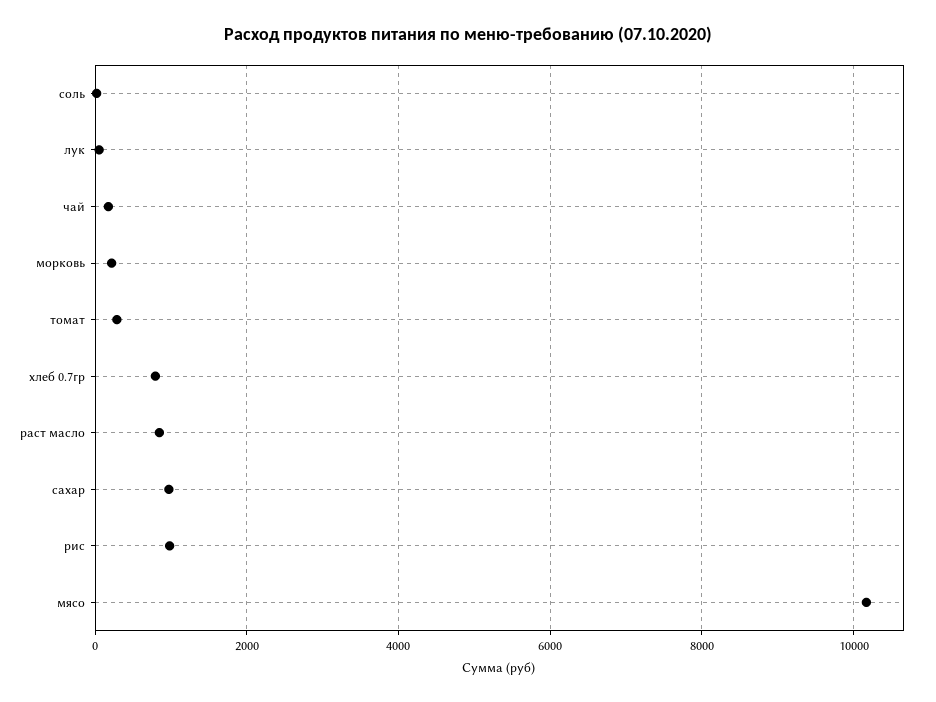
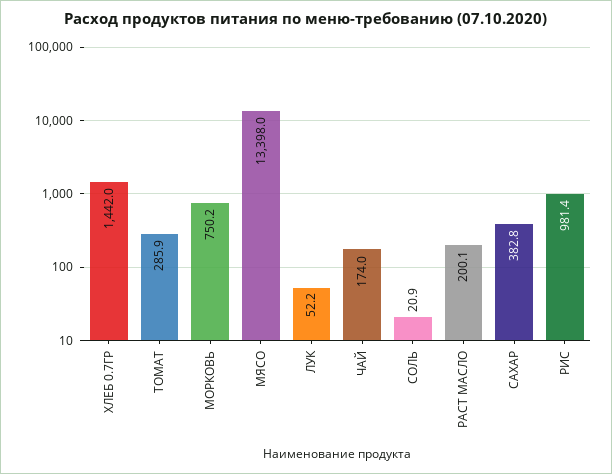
морковь: 200 -> 750.2
хлеб 0.7гр: 800 -> 1442
раст масло: 800 -> 200.1
сахар: 1000 -> 382.8
мясо: 10200 -> 13398

